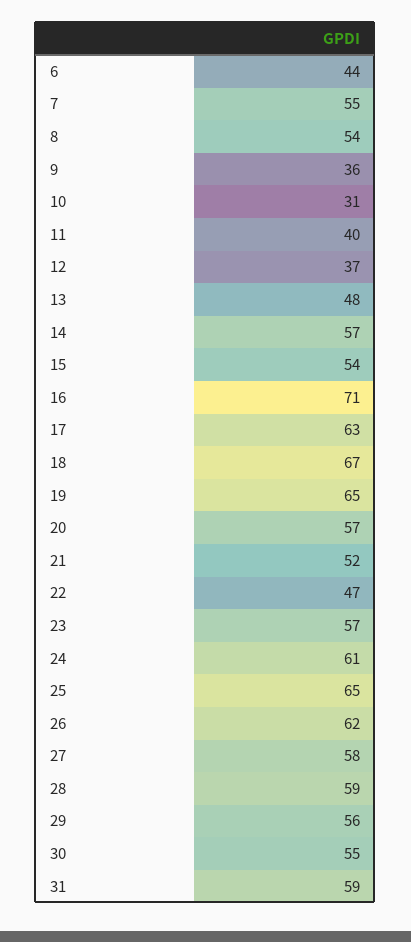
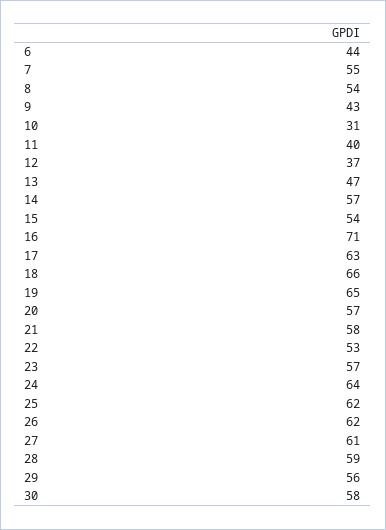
9: 36 -> 43
13: 48 -> 47
18: 67 -> 66
21: 52 -> 58
22: 47 -> 53
24: 61 -> 64
25: 65 -> 62
27: 58 -> 61
30: 55 -> 58
31: 59 -> none

